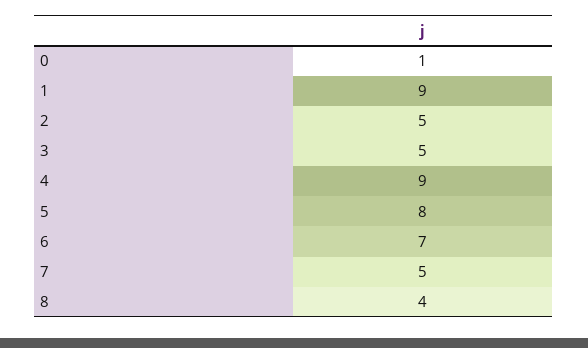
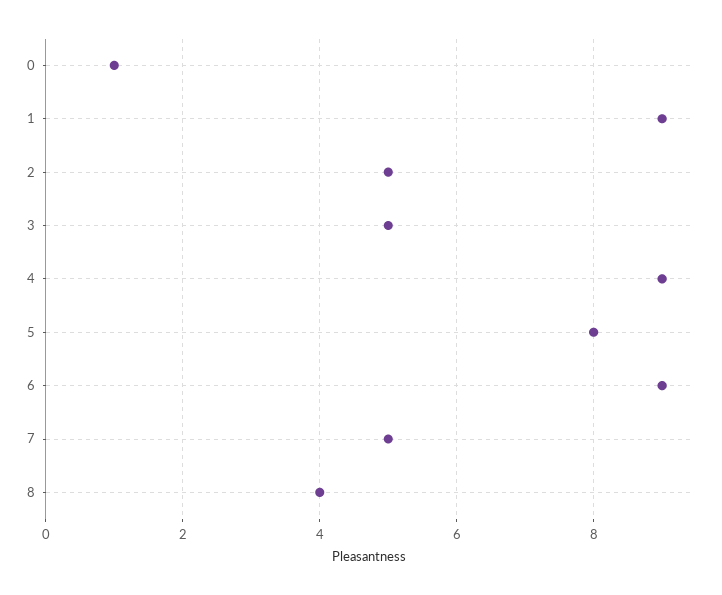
6: 7 -> 9

